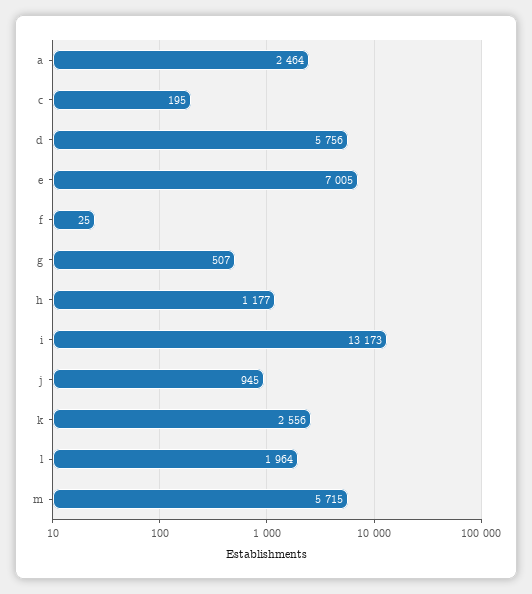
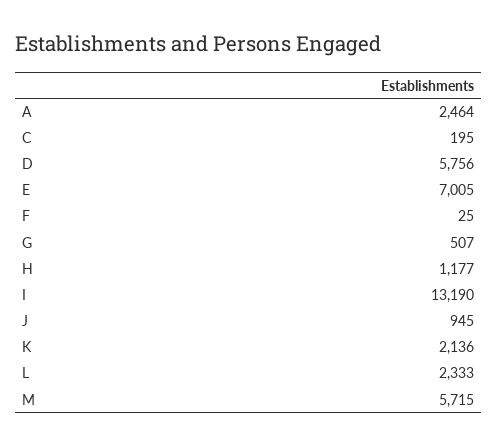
i: 13173 -> 13190
k: 2556 -> 2136
l: 1964 -> 2333

